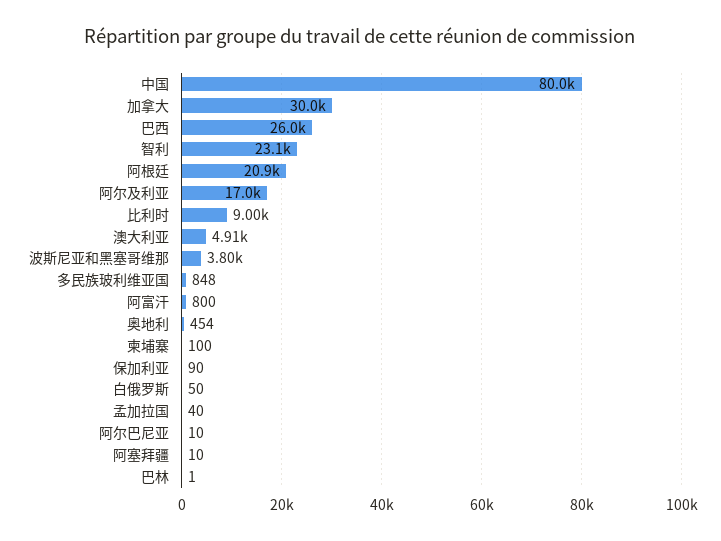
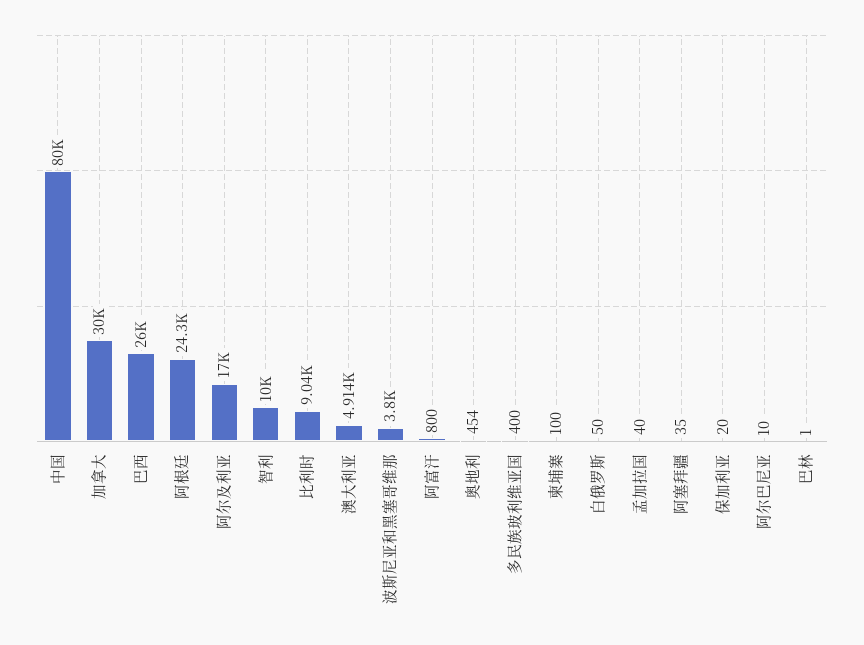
智利: 23100 -> 10000
阿根廷: 20900 -> 24300
比利时: 9000 -> 9040
多民族玻利维亚国: 848 -> 400
保加利亚: 90 -> 20
阿塞拜疆: 10 -> 35

